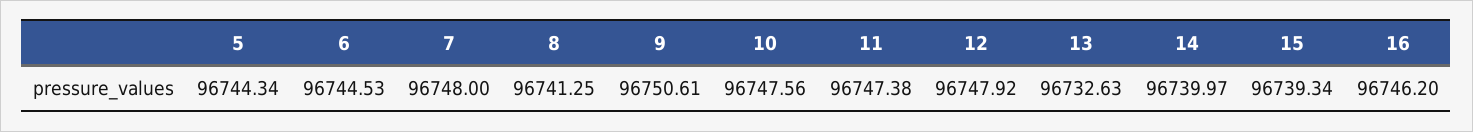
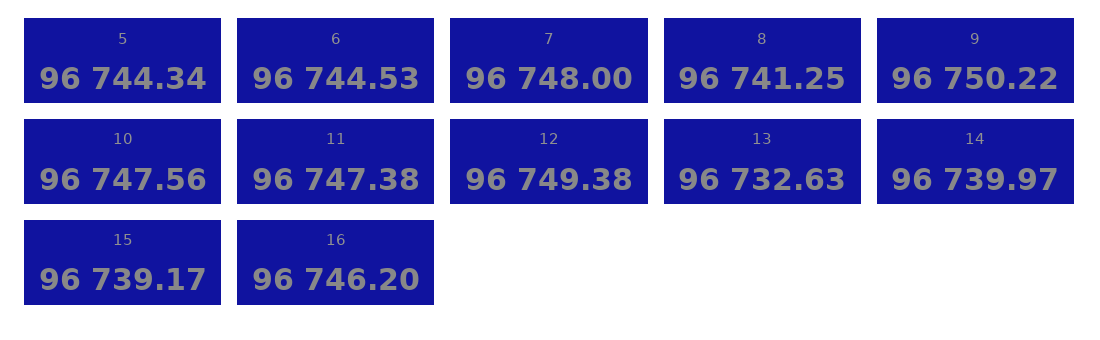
9: 96750.61 -> 96750.22
12: 96747.92 -> 96749.38
15: 96739.34 -> 96739.17

